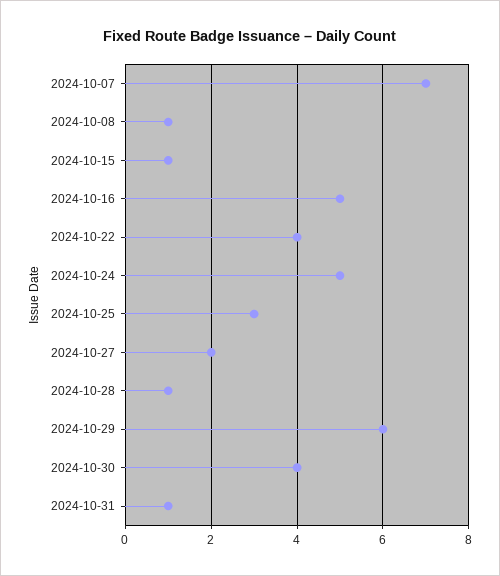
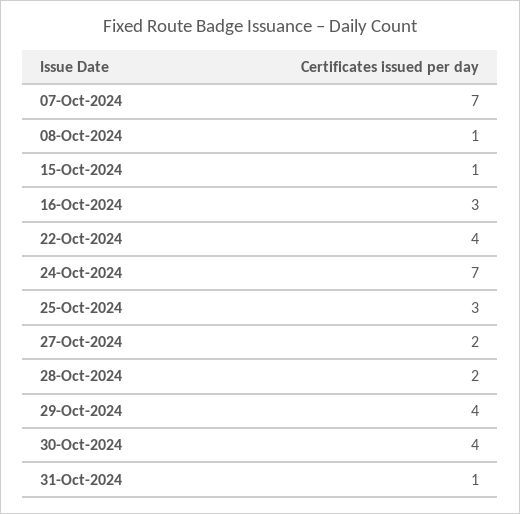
2024-10-16: 5 -> 3
2024-10-24: 5 -> 7
2024-10-28: 1 -> 2
2024-10-29: 6 -> 4

